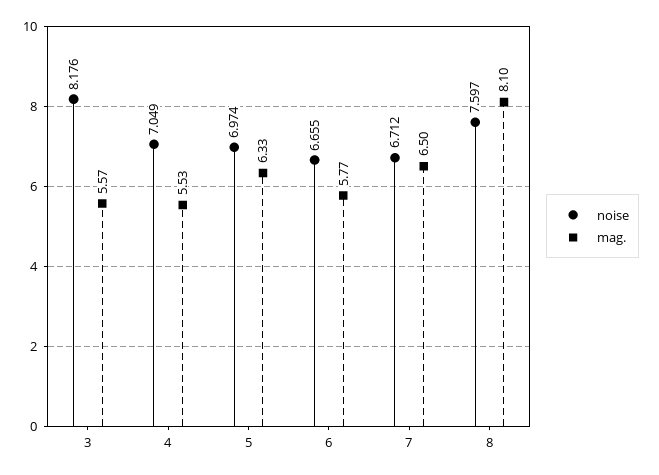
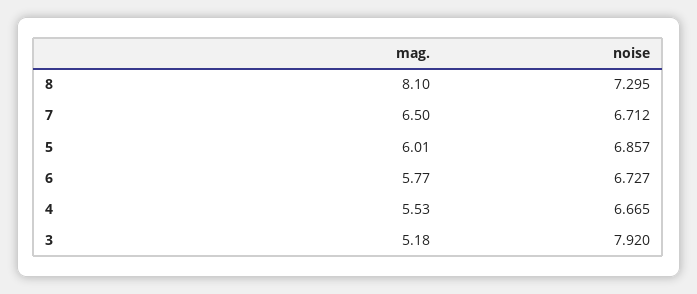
noise, 3: 8.176 -> 7.92
mag., 3: 5.57 -> 5.18
noise, 4: 7.049 -> 6.665
noise, 5: 6.974 -> 6.857
mag., 5: 6.33 -> 6.01
noise, 6: 6.655 -> 6.727
noise, 8: 7.597 -> 7.295

